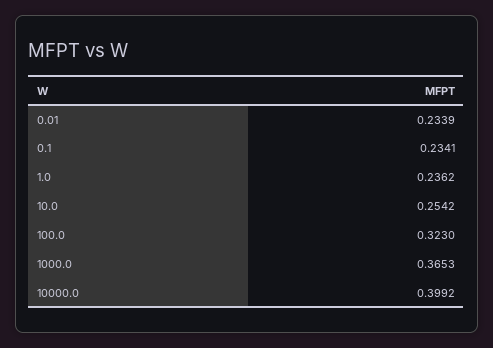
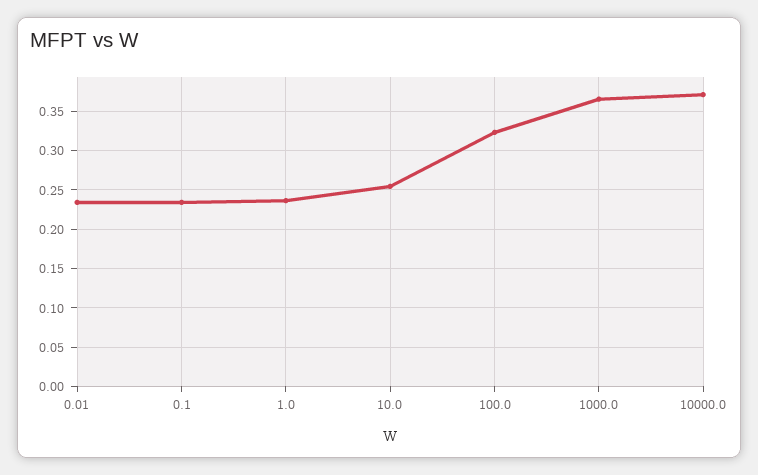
10000.0: 0.3992 -> 0.37

